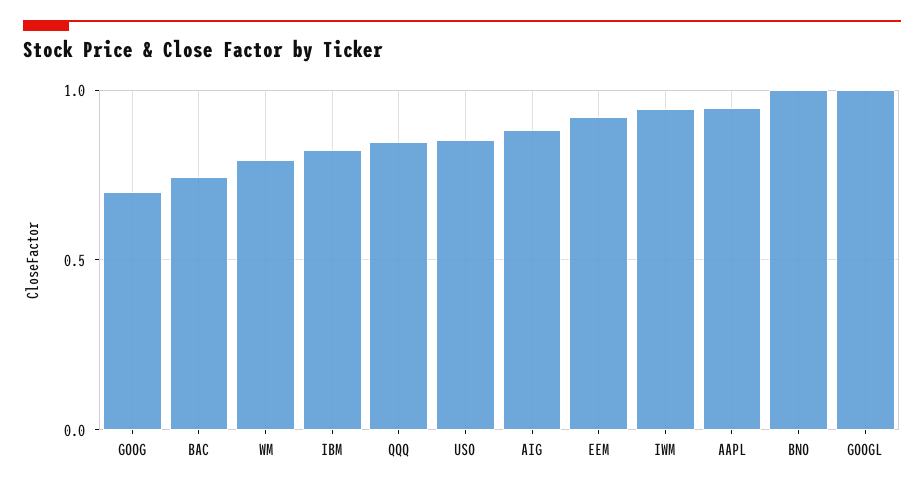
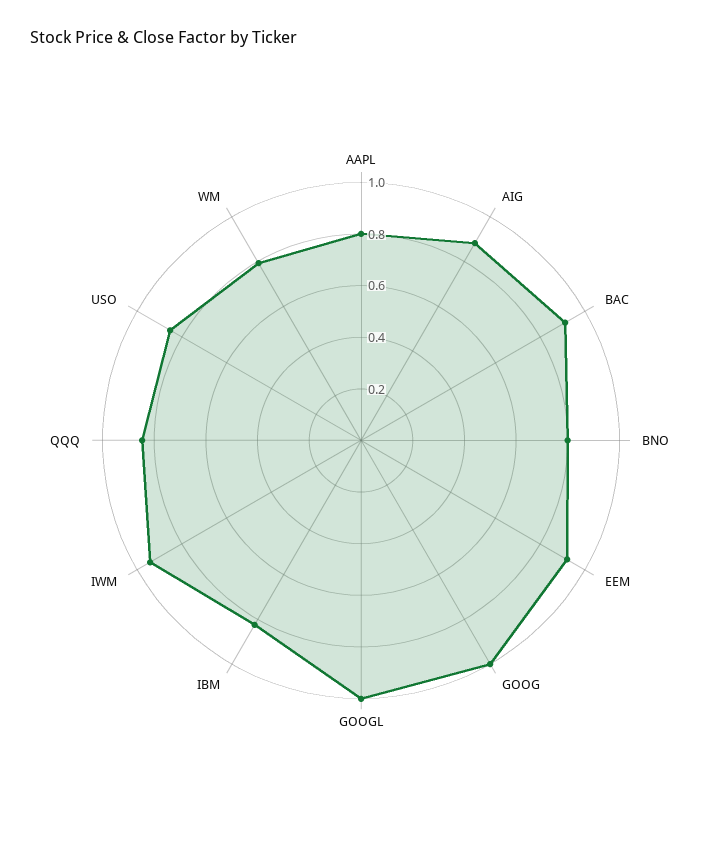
GOOG: 0.7 -> 1
BAC: 0.75 -> 0.9
AAPL: 0.95 -> 0.8
BNO: 1 -> 0.8

